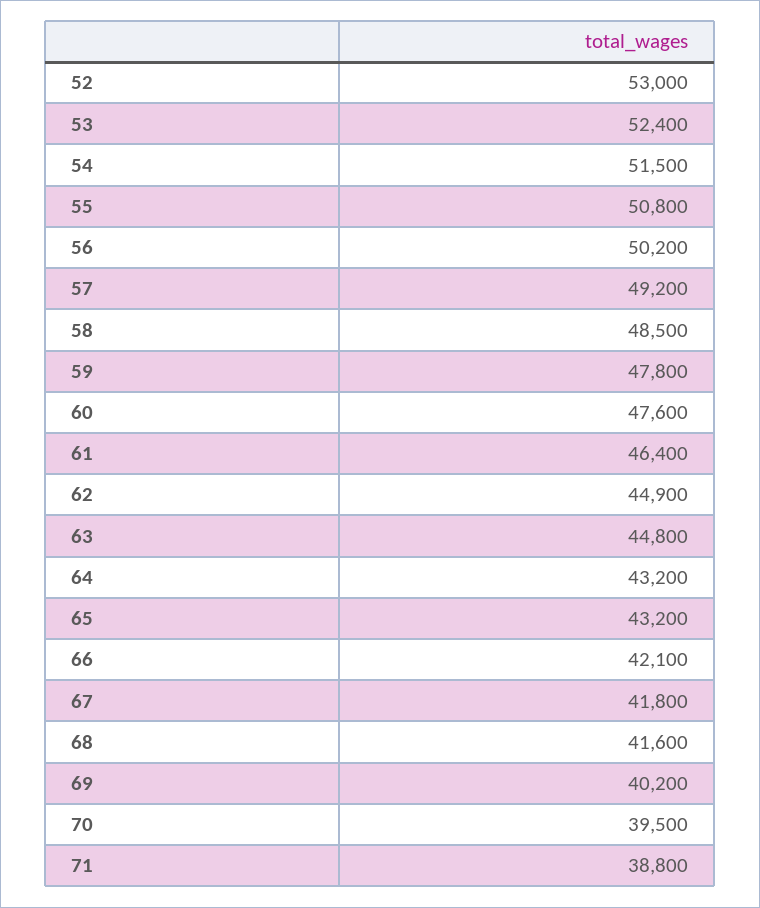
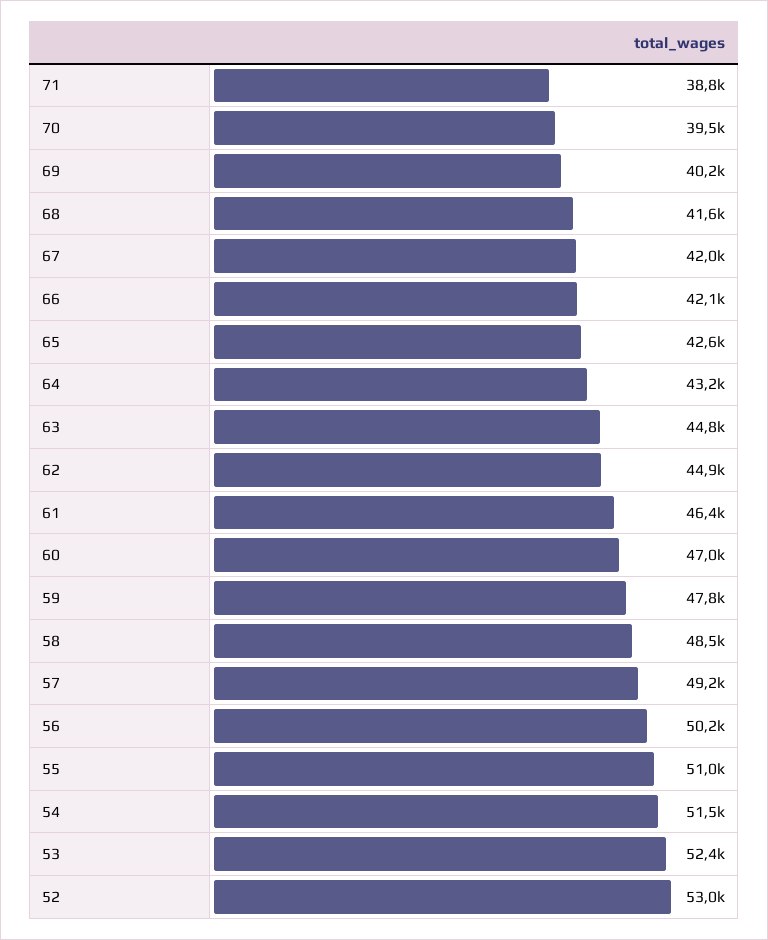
55: 50800 -> 51000
60: 47600 -> 47000
65: 43200 -> 42600
67: 41800 -> 42000

